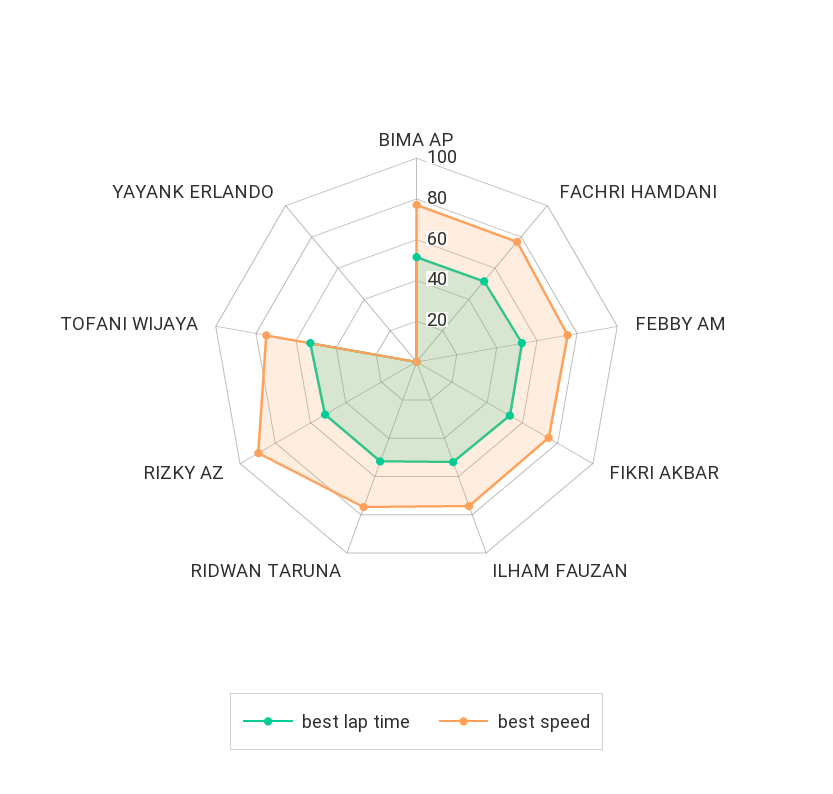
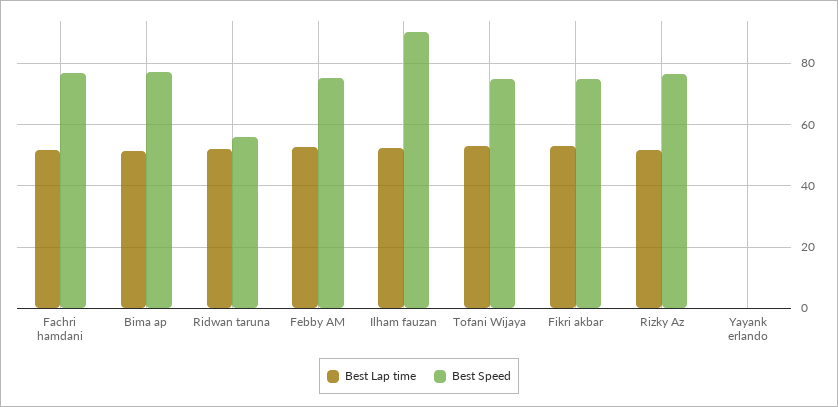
best speed, ILHAM FAUZAN: 75 -> 90
best speed, RIDWAN TARUNA: 75 -> 56
best speed, RIZKY AZ: 90 -> 76

